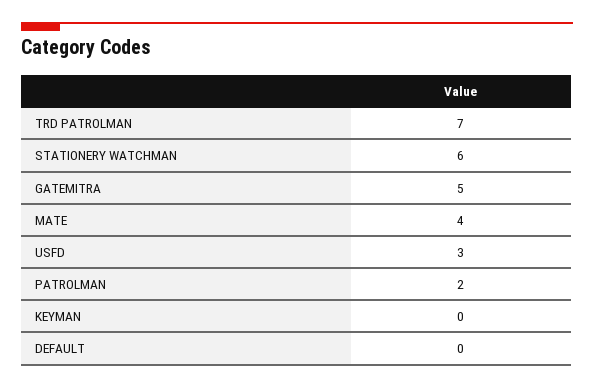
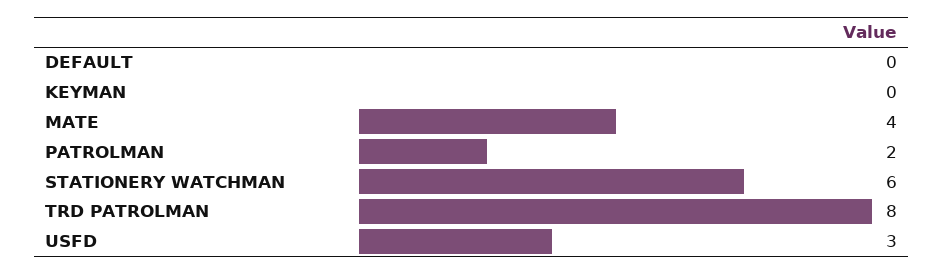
TRD PATROLMAN: 7 -> 8
GATEMITRA: 5 -> none

